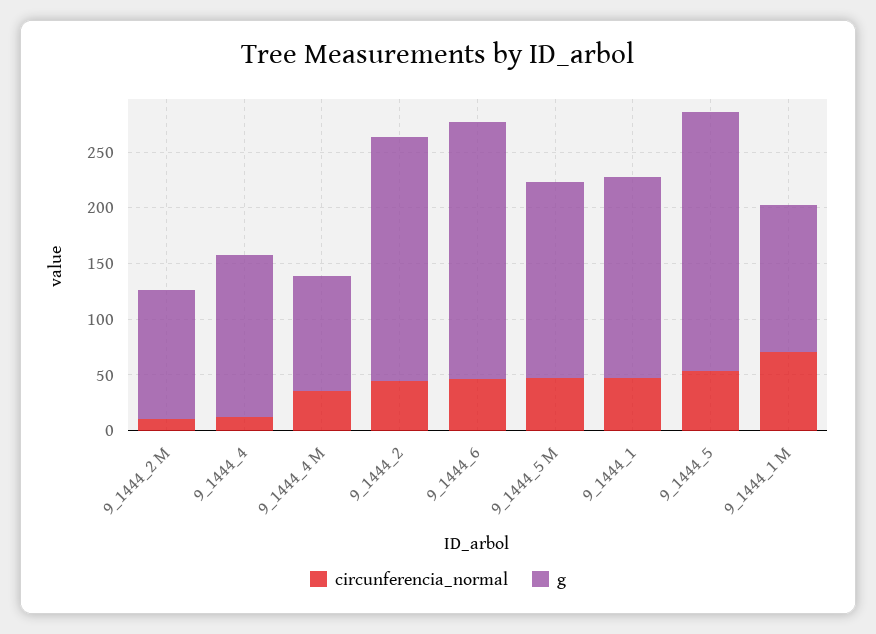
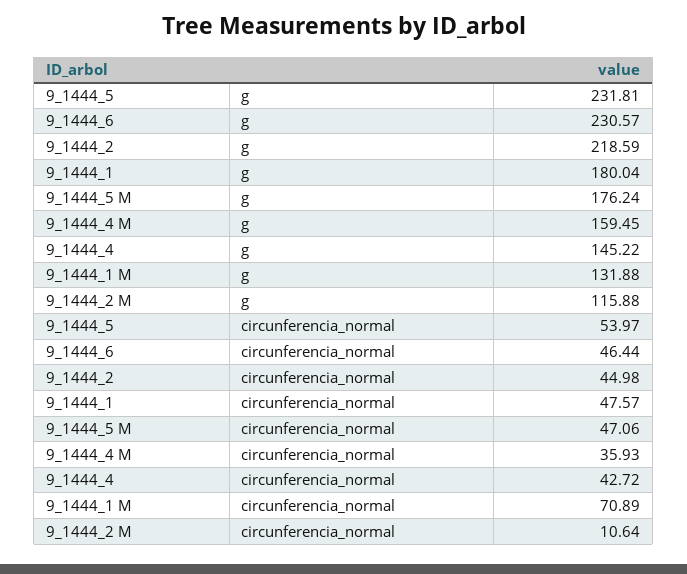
circunferencia_normal, 9_1444_4: 10 -> 42.72
g, 9_1444_4 M: 100 -> 159.45

